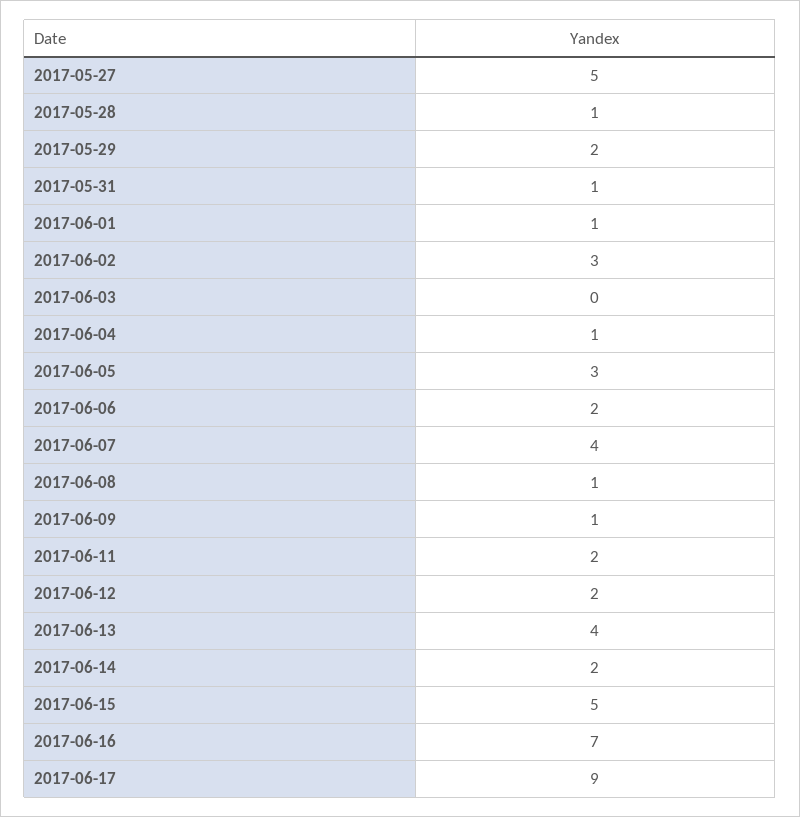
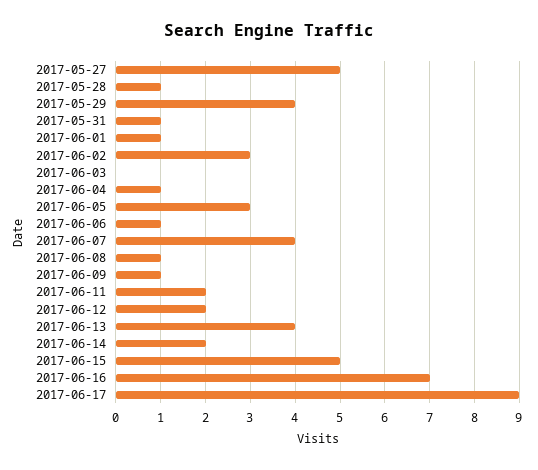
2017-05-29: 2 -> 4
2017-06-06: 2 -> 1

